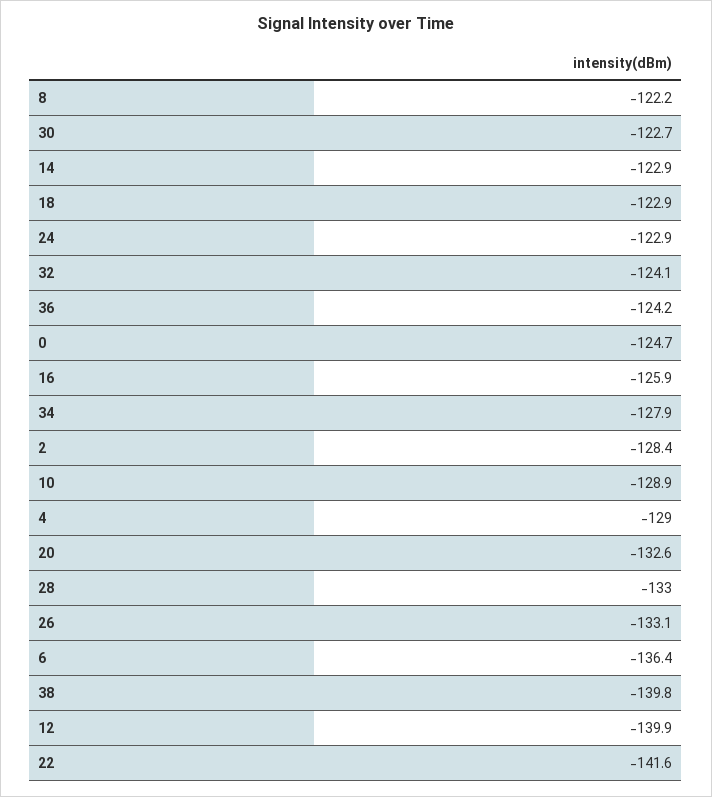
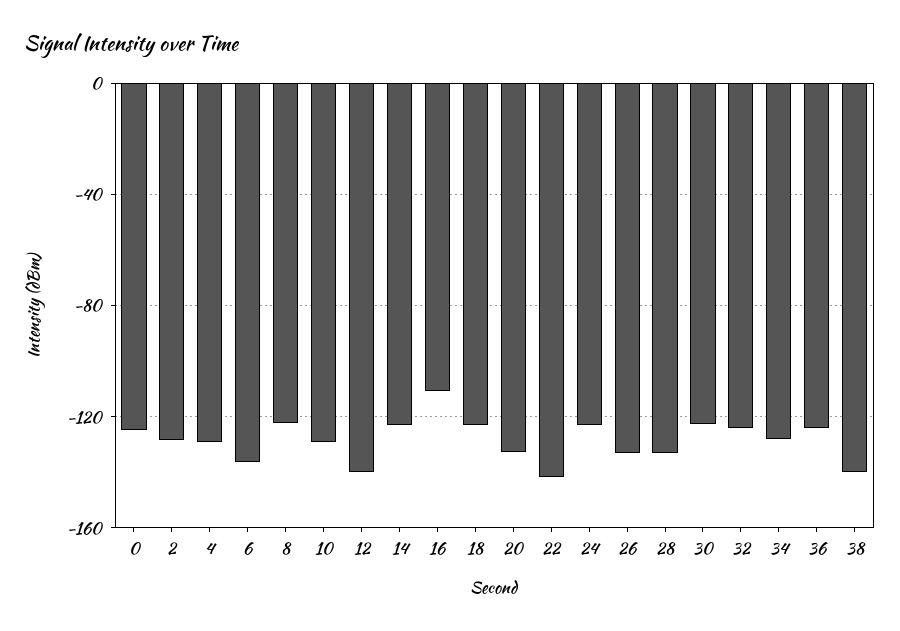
16: -125.9 -> -110

